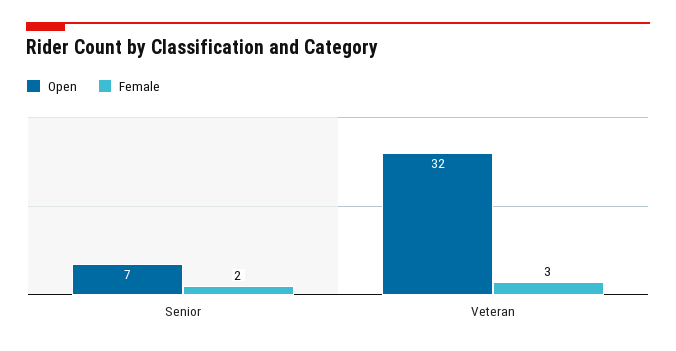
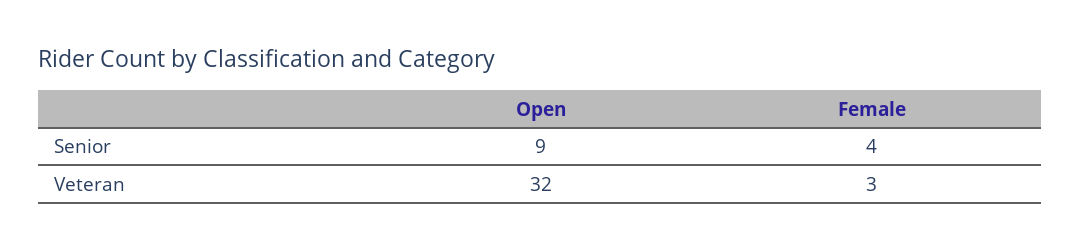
Open, Senior: 7 -> 9
Female, Senior: 2 -> 4

